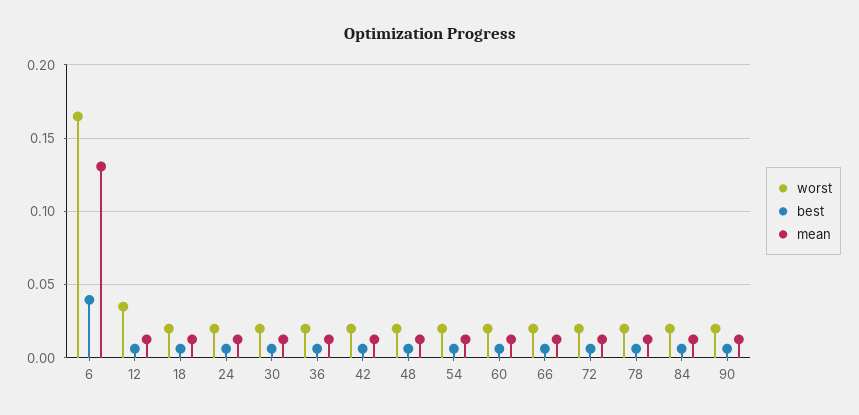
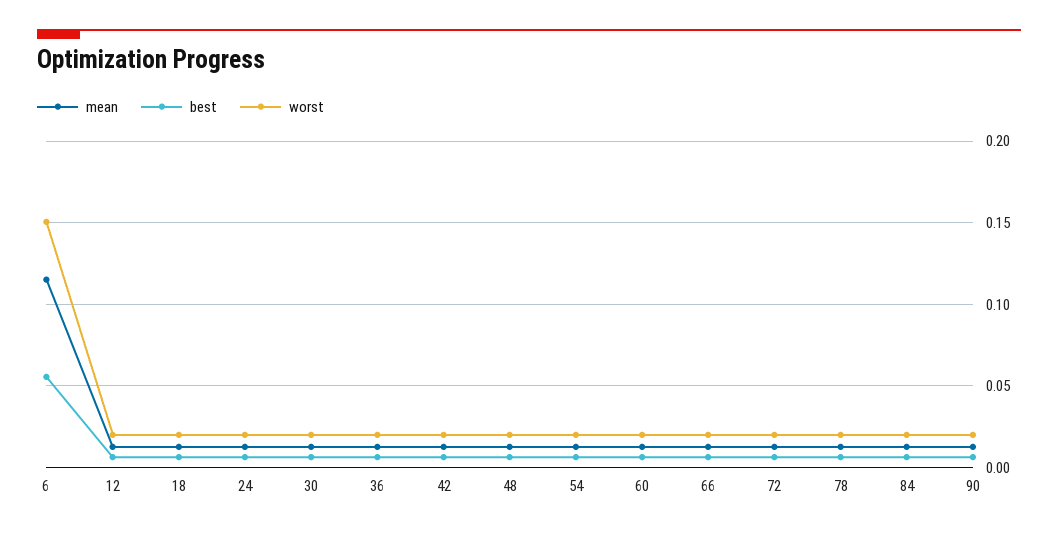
worst, 6: 0.165 -> 0.15
best, 6: 0.04 -> 0.055
mean, 6: 0.13 -> 0.115
worst, 12: 0.035 -> 0.02

